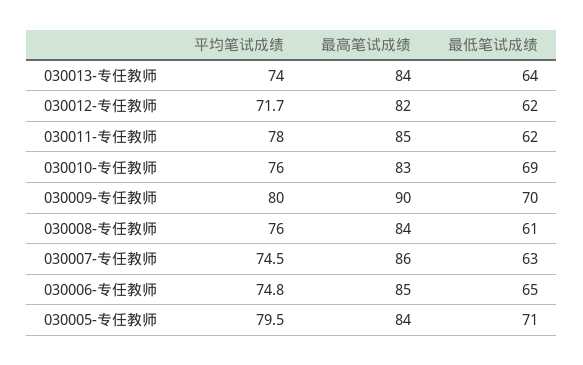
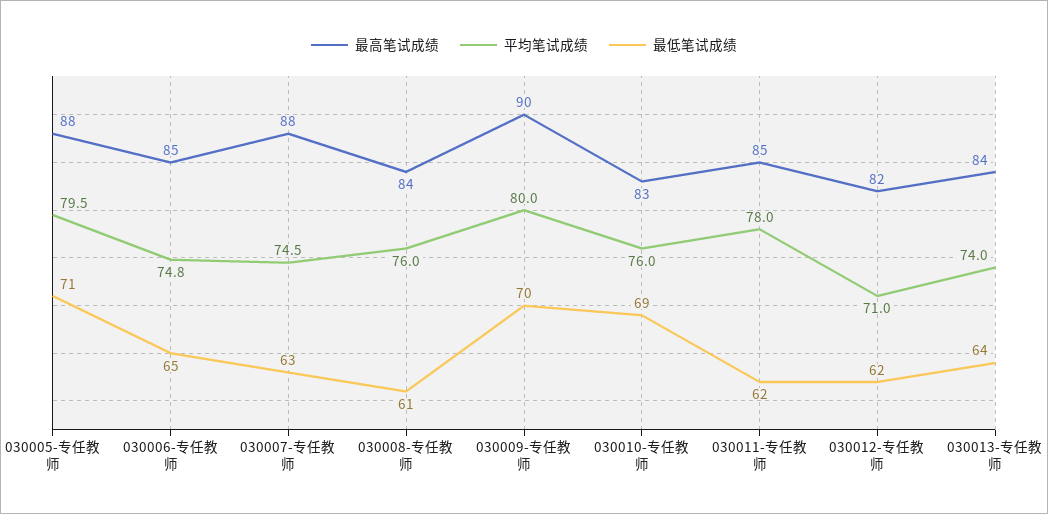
平均笔试成绩, 030012-专任教师: 71.7 -> 71
最高笔试成绩, 030007-专任教师: 86 -> 88
最高笔试成绩, 030005-专任教师: 84 -> 88

